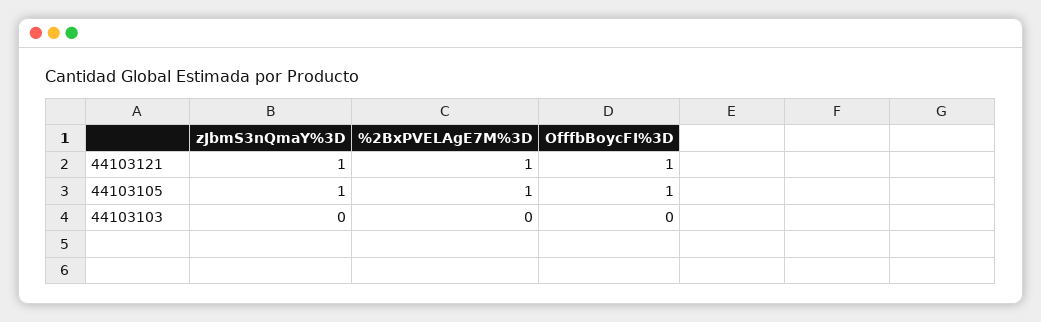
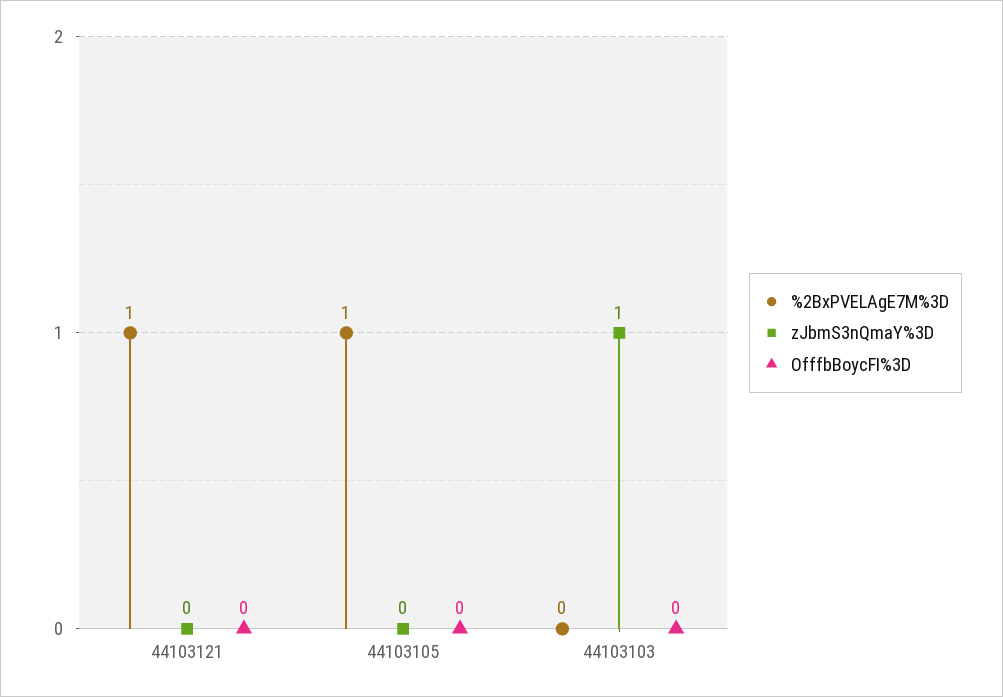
zJbmS3nQmaY%3D, 44103121: 1 -> 0
OfffbBoycFI%3D, 44103121: 1 -> 0
zJbmS3nQmaY%3D, 44103105: 1 -> 0
OfffbBoycFI%3D, 44103105: 1 -> 0
zJbmS3nQmaY%3D, 44103103: 0 -> 1

